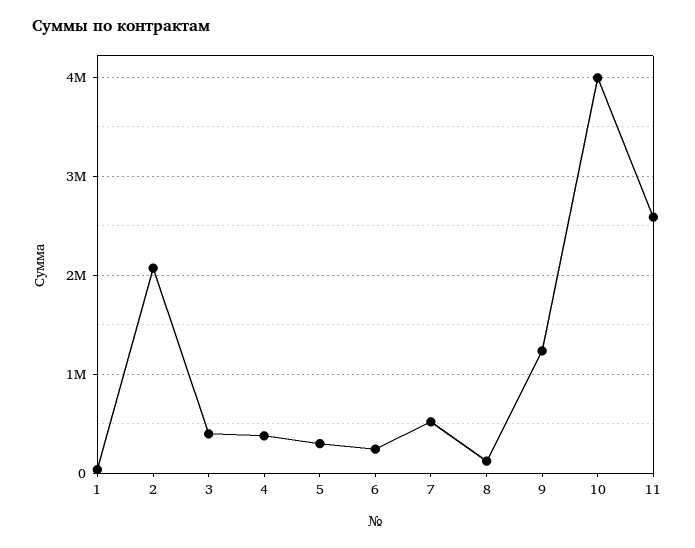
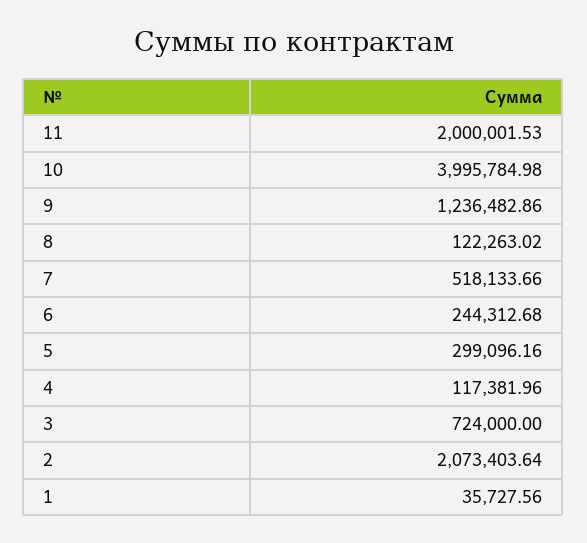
3: 400000 -> 724000
4: 400000 -> 117381.96
11: 2600000 -> 2000001.53

